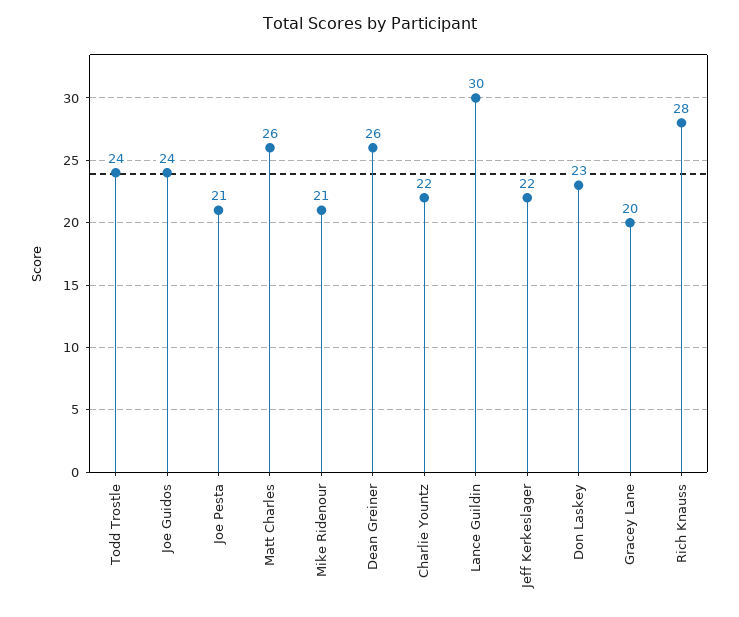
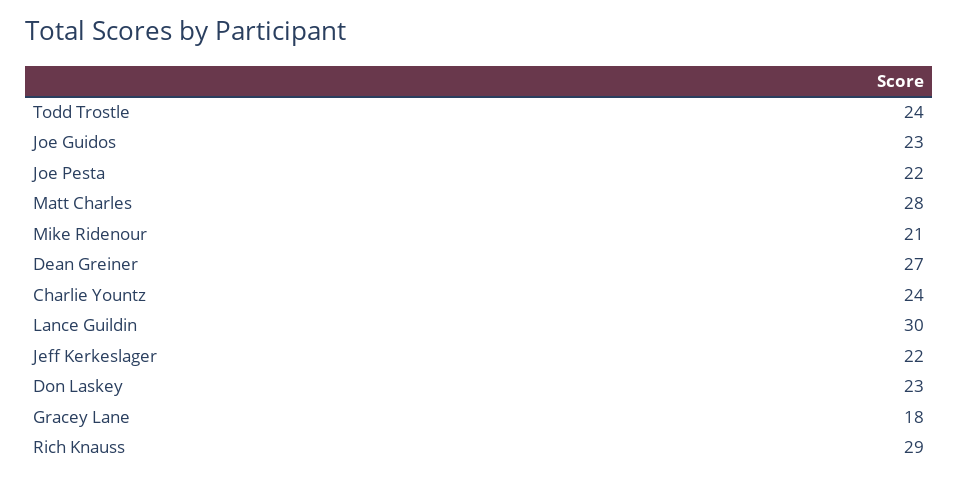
Joe Guidos: 24 -> 23
Joe Pesta: 21 -> 22
Matt Charles: 26 -> 28
Dean Greiner: 26 -> 27
Charlie Yountz: 22 -> 24
Gracey Lane: 20 -> 18
Rich Knauss: 28 -> 29

